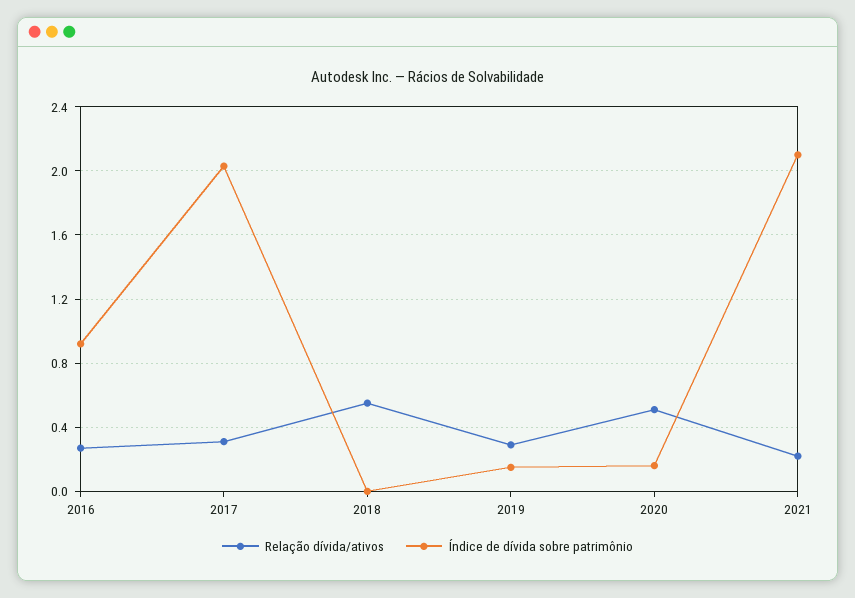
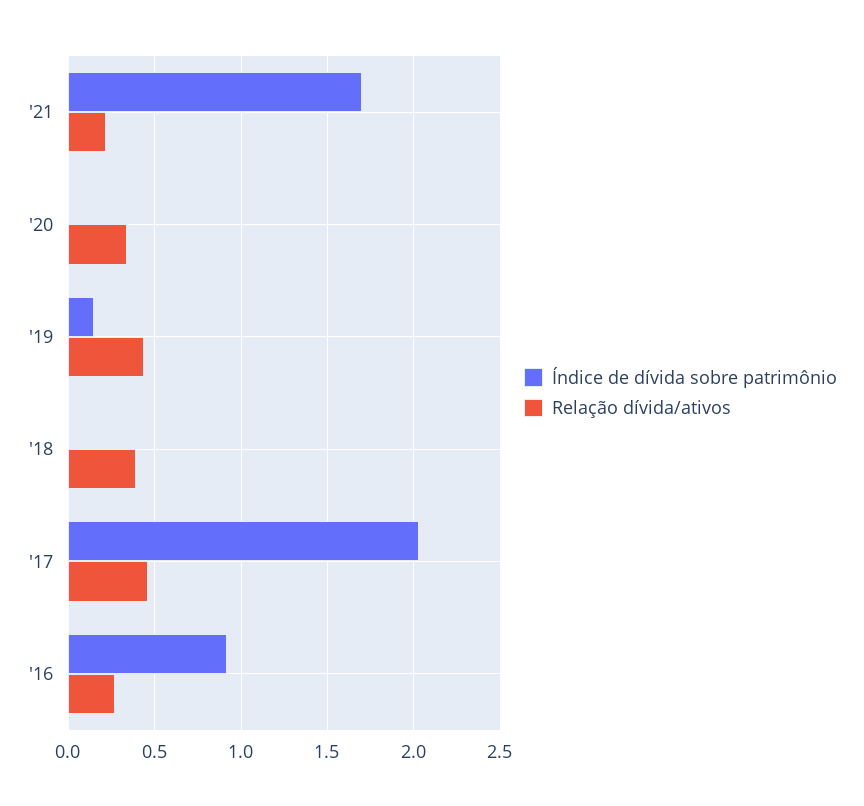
Relação dívida/ativos, 2017: 0.3 -> 0.45
Relação dívida/ativos, 2018: 0.55 -> 0.4
Relação dívida/ativos, 2019: 0.3 -> 0.45
Relação dívida/ativos, 2020: 0.5 -> 0.35
Índice de dívida sobre patrimônio, 2020: 0.15 -> 0
Índice de dívida sobre patrimônio, 2021: 2.1 -> 1.7

